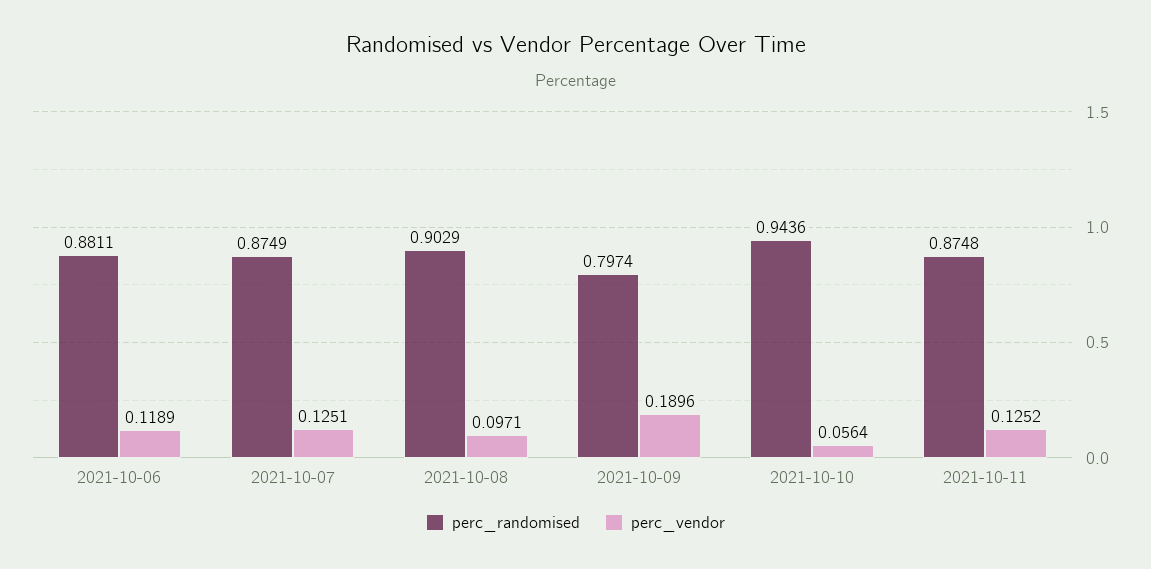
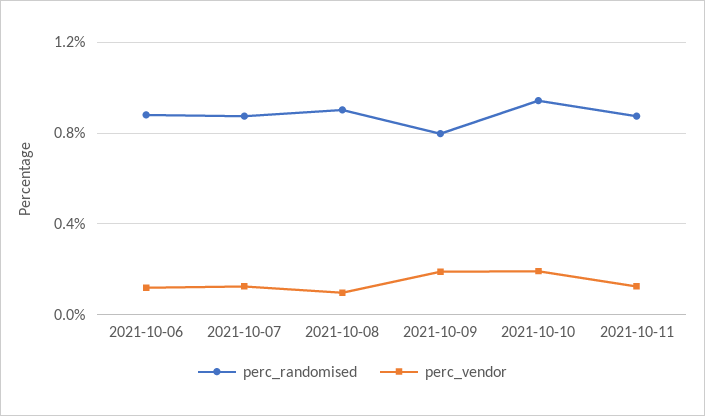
perc_vendor, 2021-10-10: 0.0564 -> 0.2

